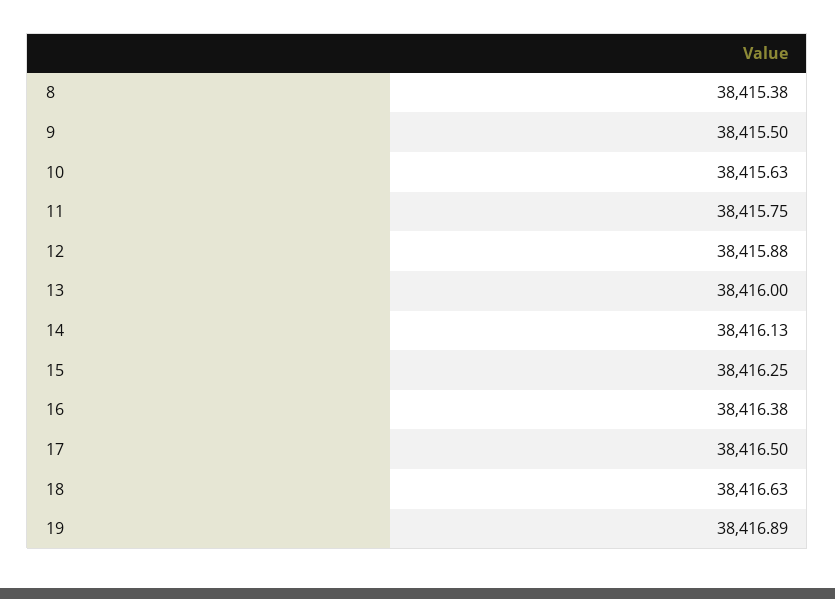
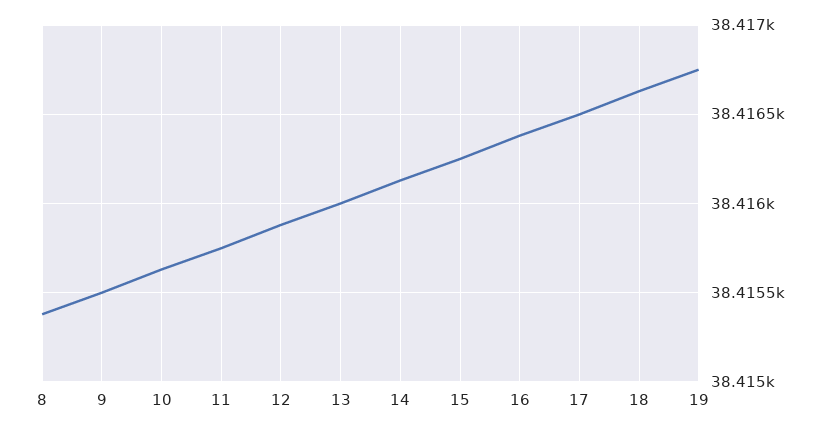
19: 38416.89 -> 38416.75

